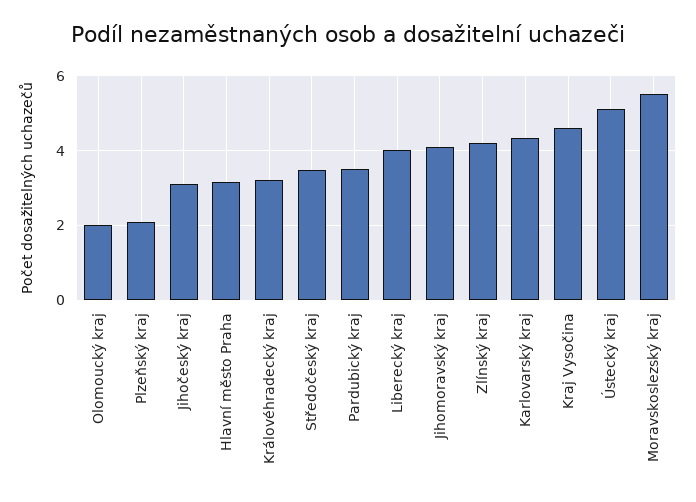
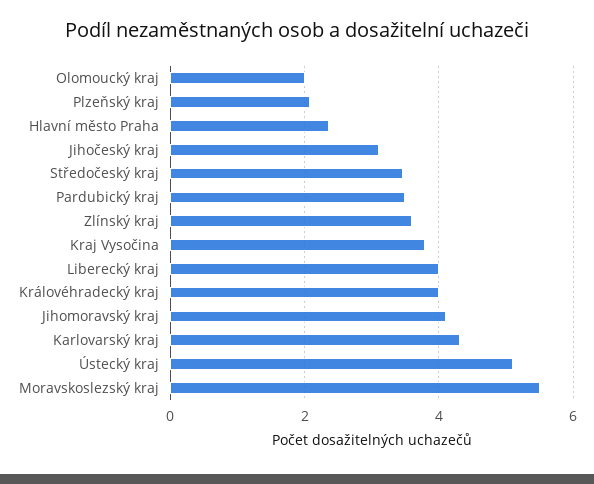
Hlavní město Praha: 3.2 -> 2.4
Královéhradecký kraj: 3.2 -> 4
Zlínský kraj: 4.2 -> 3.6
Kraj Vysočina: 4.6 -> 3.8

